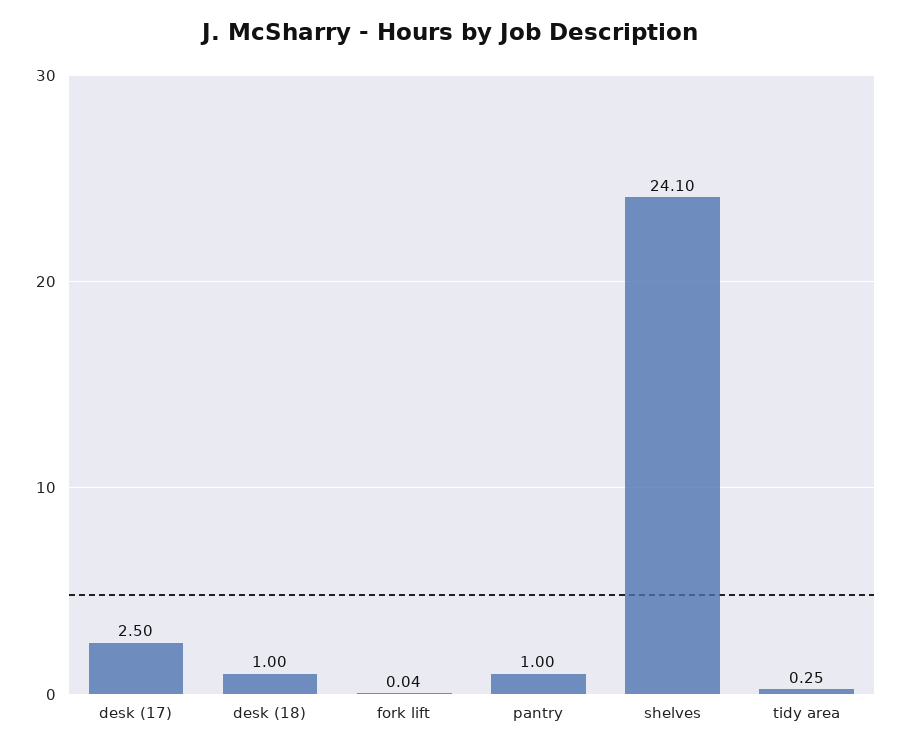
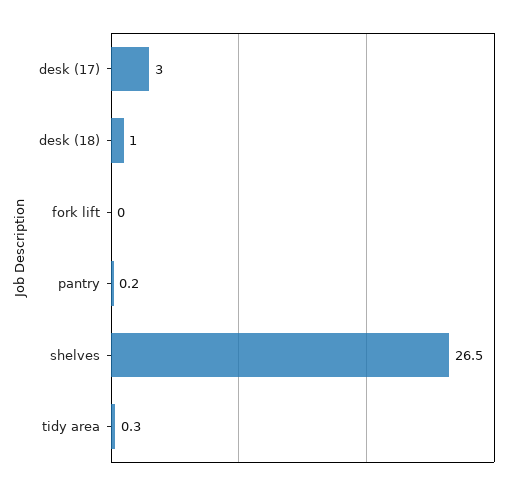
desk (17): 2.5 -> 3
pantry: 1 -> 0.2
shelves: 24.1 -> 26.5

